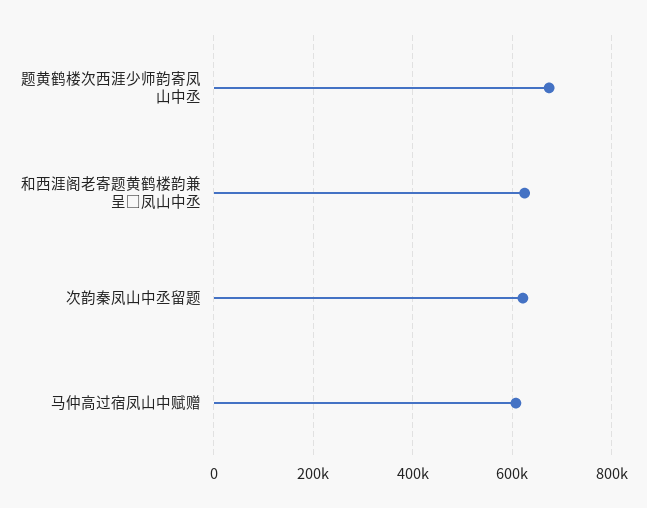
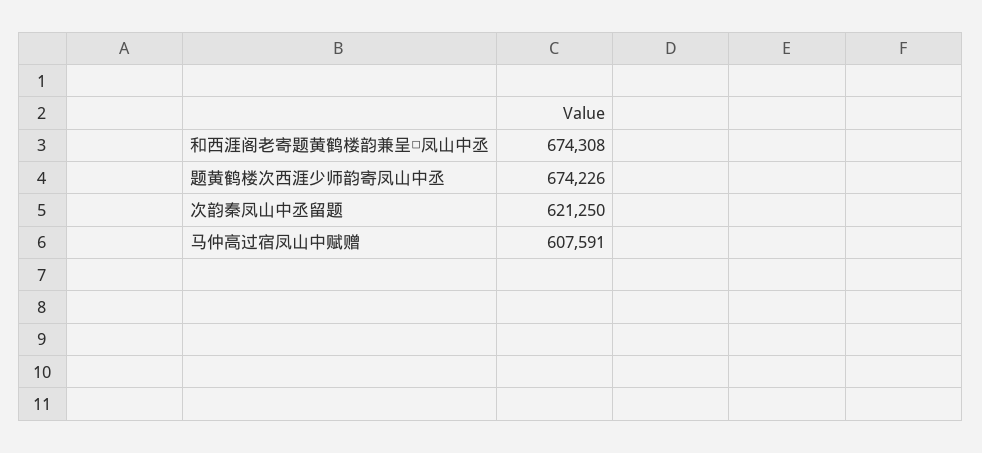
和西涯阁老寄题黄鹤楼韵兼呈□凤山中丞: 620000 -> 674308

